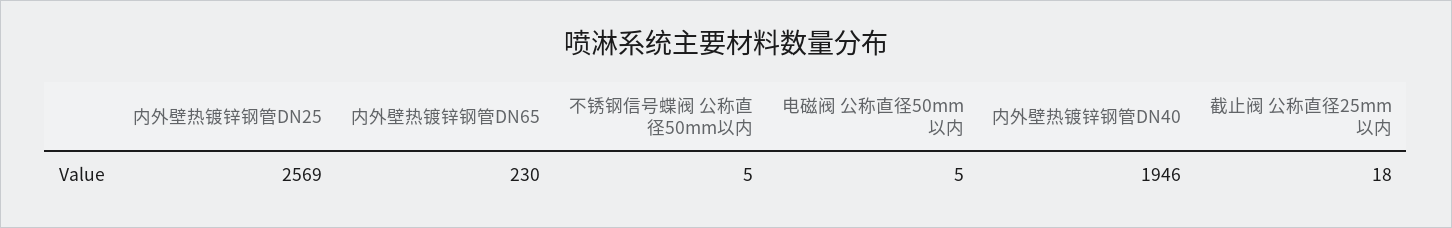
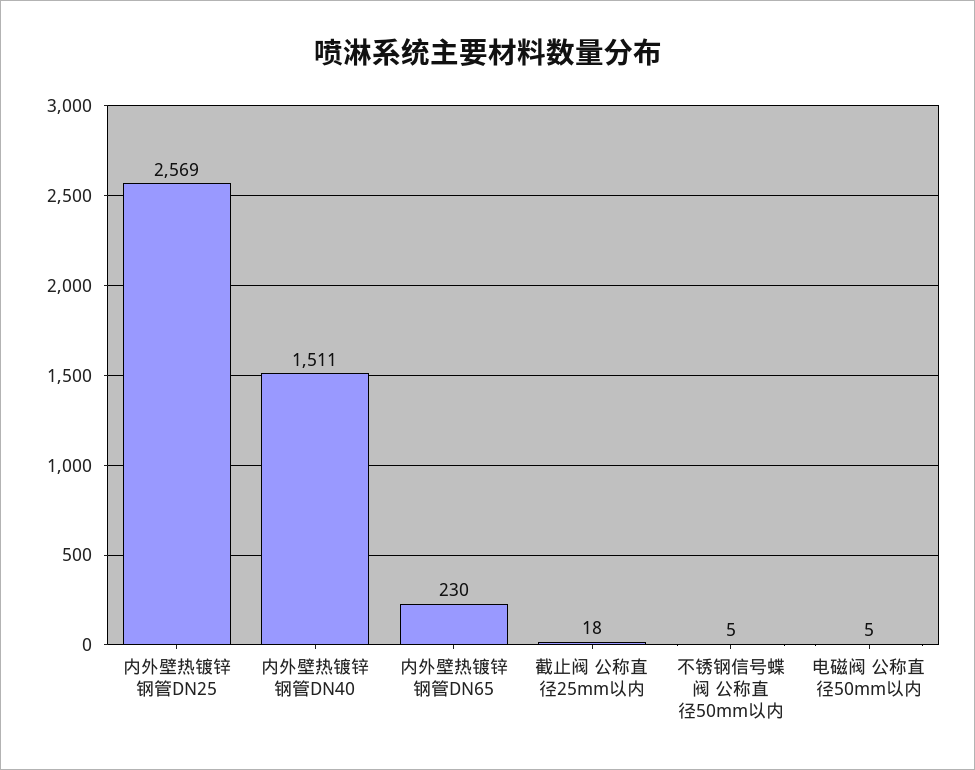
内外壁热镀锌钢管DN40: 1946 -> 1511

